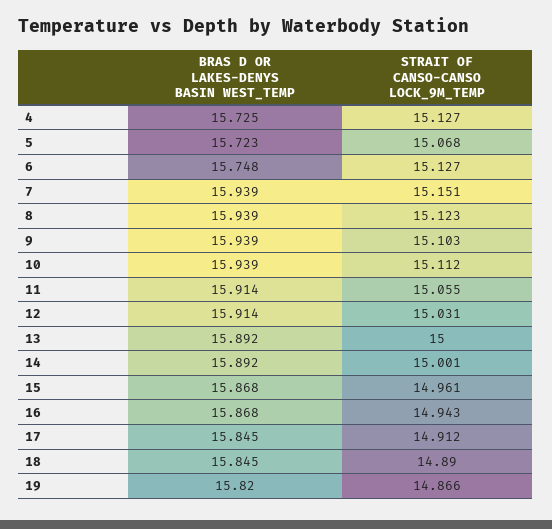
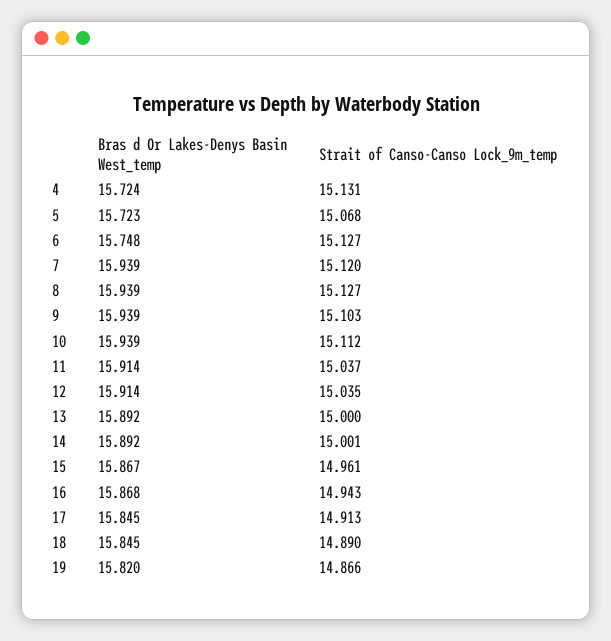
BRAS D OR LAKES-DENYS BASIN WEST_TEMP, 4: 15.725 -> 15.724
STRAIT OF CANSO-CANSO LOCK_9M_TEMP, 4: 15.127 -> 15.131
STRAIT OF CANSO-CANSO LOCK_9M_TEMP, 7: 15.151 -> 15.12
STRAIT OF CANSO-CANSO LOCK_9M_TEMP, 8: 15.123 -> 15.127
STRAIT OF CANSO-CANSO LOCK_9M_TEMP, 11: 15.055 -> 15.037
STRAIT OF CANSO-CANSO LOCK_9M_TEMP, 12: 15.031 -> 15.035
BRAS D OR LAKES-DENYS BASIN WEST_TEMP, 15: 15.868 -> 15.867
STRAIT OF CANSO-CANSO LOCK_9M_TEMP, 17: 14.912 -> 14.913

